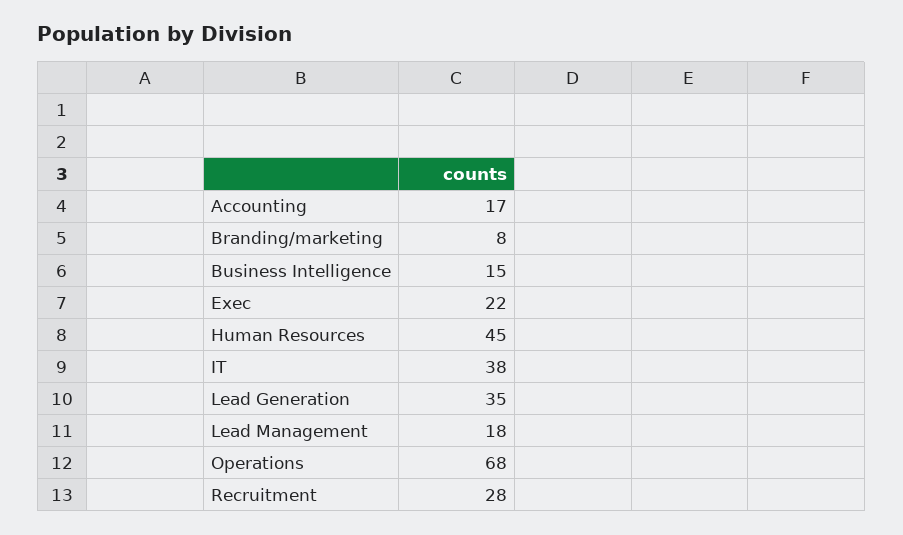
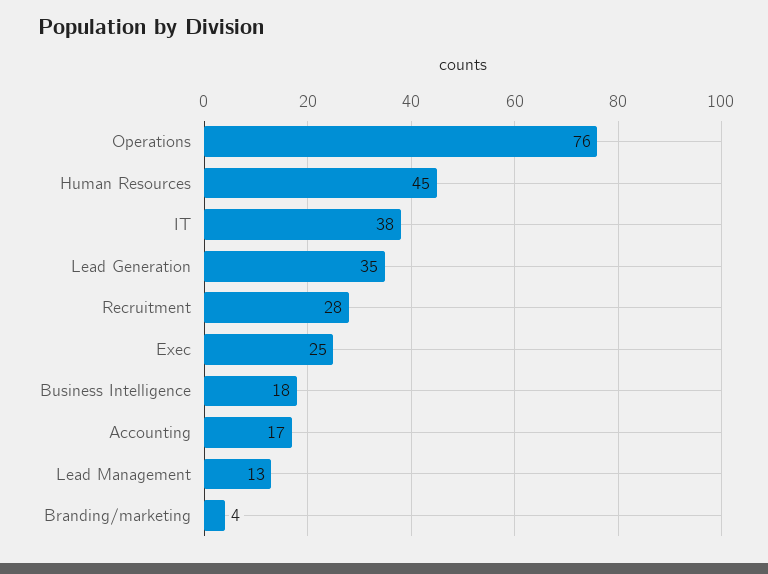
Branding/marketing: 8 -> 4
Business Intelligence: 15 -> 18
Exec: 22 -> 25
Lead Management: 18 -> 13
Operations: 68 -> 76

